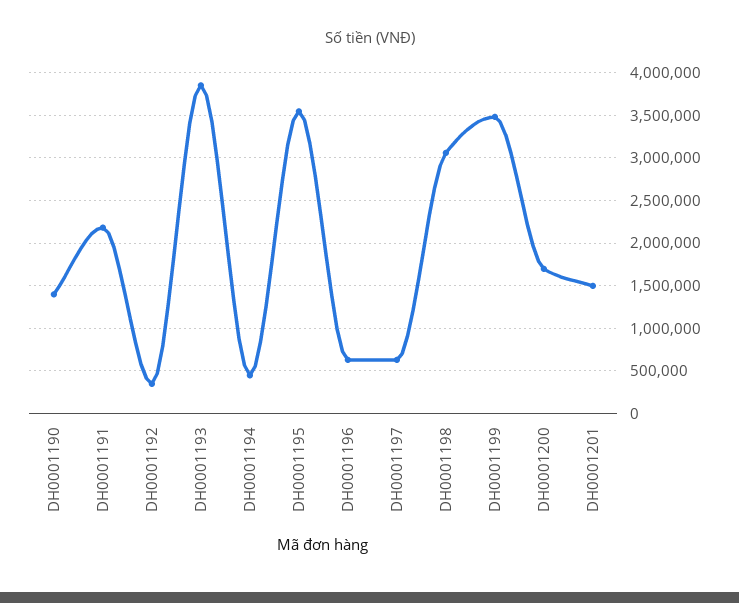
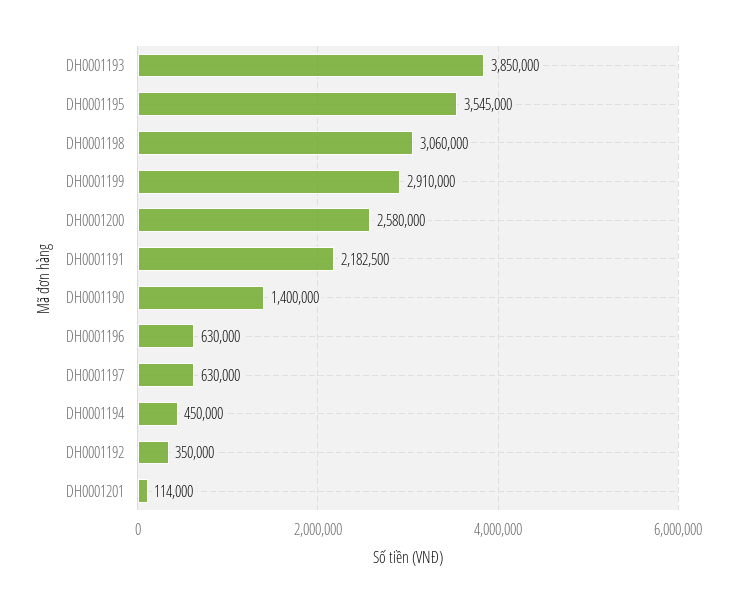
DH0001199: 3500000 -> 2910000
DH0001200: 1700000 -> 2580000
DH0001201: 1500000 -> 114000

